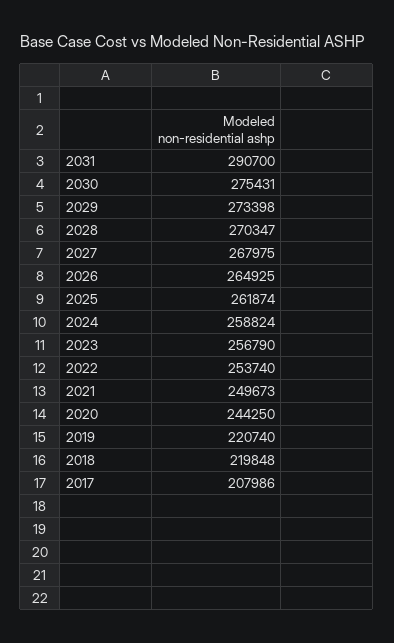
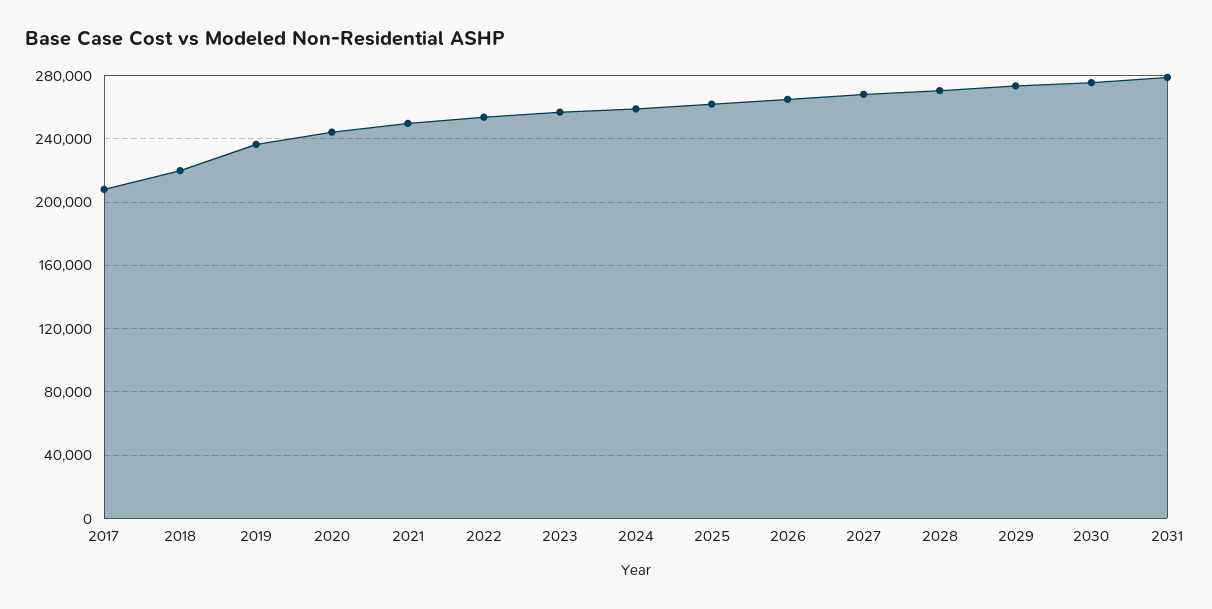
2031: 290700 -> 280000
2019: 220740 -> 235000

